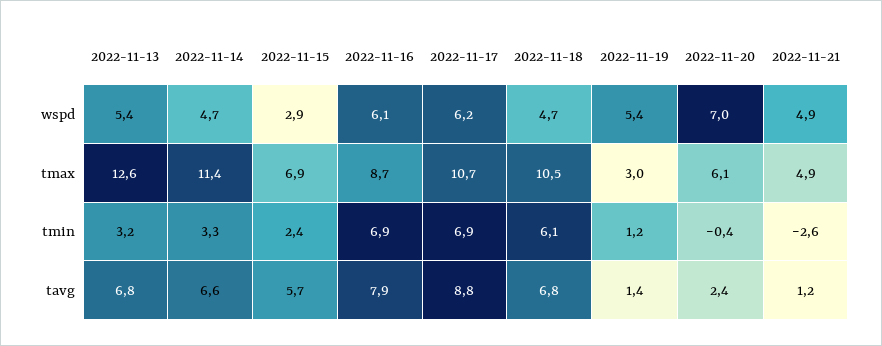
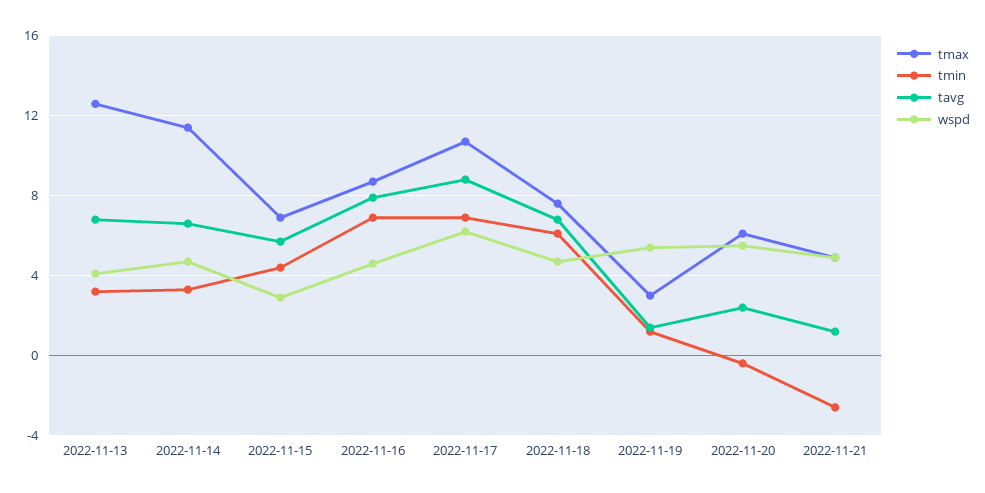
wspd, 2022-11-13: 5.4 -> 4
wspd, 2022-11-16: 6.1 -> 4.5
wspd, 2022-11-20: 7 -> 5.5
tmax, 2022-11-18: 10.5 -> 7.5
tmin, 2022-11-15: 2.4 -> 4.5

